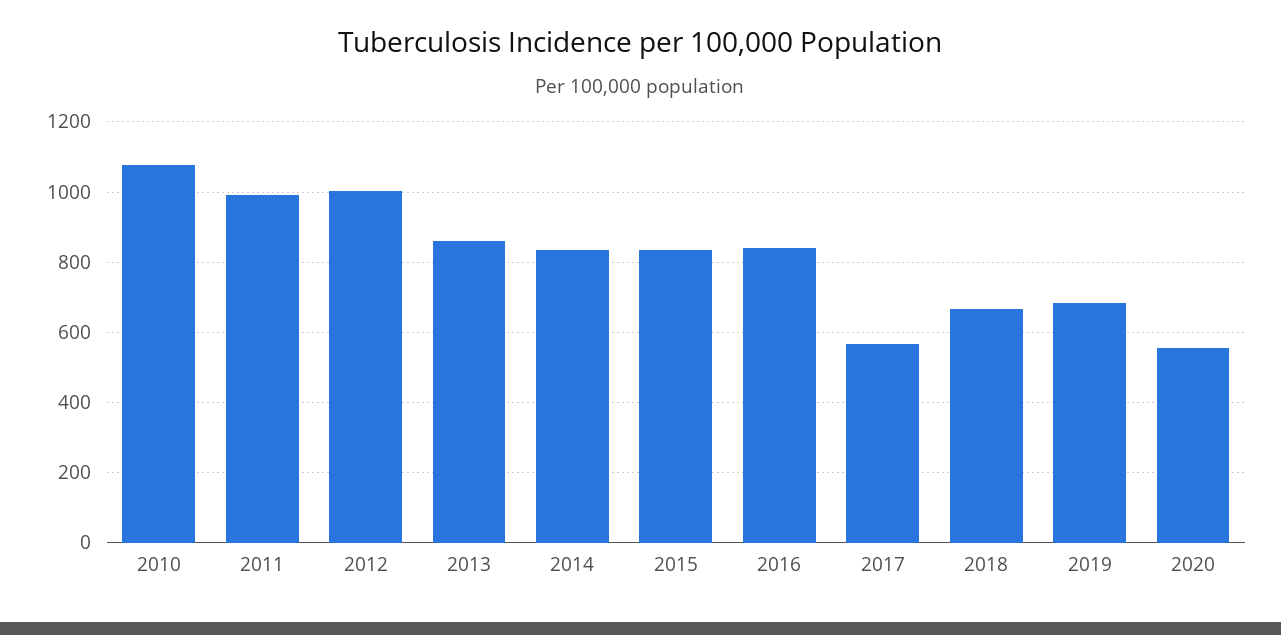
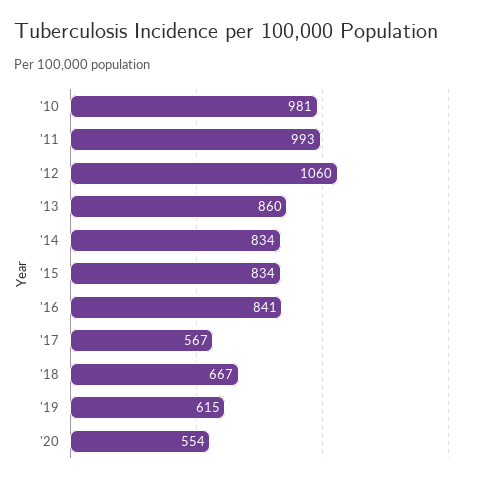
2010: 1080 -> 981
2012: 1000 -> 1060
2019: 680 -> 615

